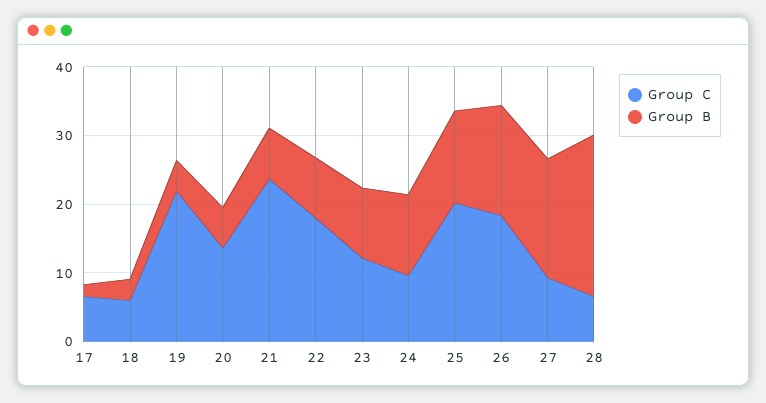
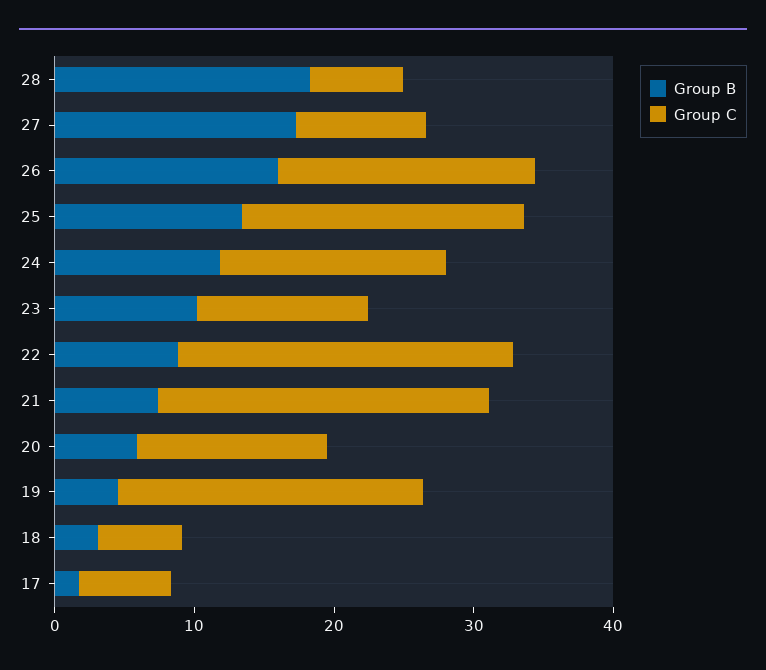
Group C, 22: 18 -> 24
Group C, 24: 10 -> 16
Group B, 28: 24 -> 18

